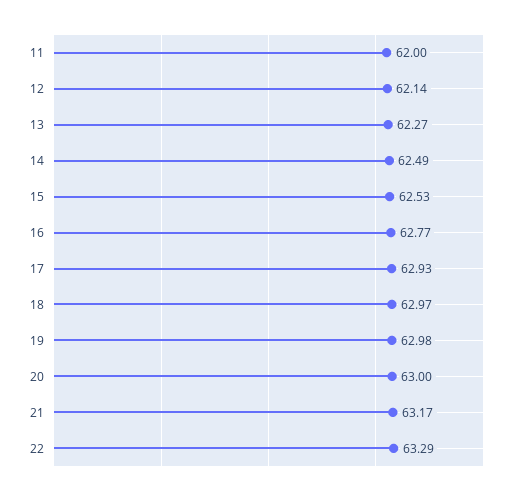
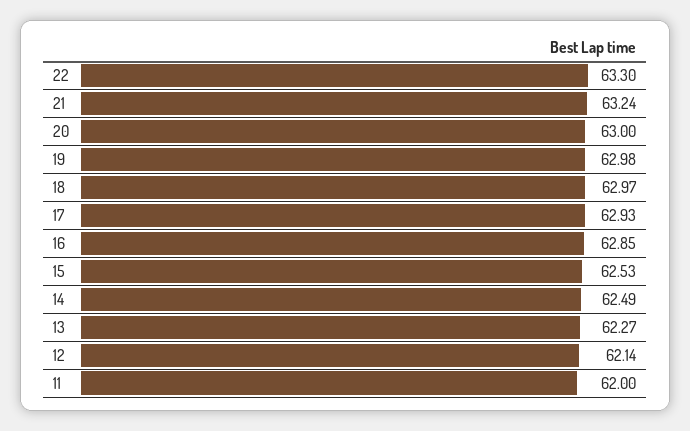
16: 62.77 -> 62.85
21: 63.17 -> 63.24
22: 63.29 -> 63.3

